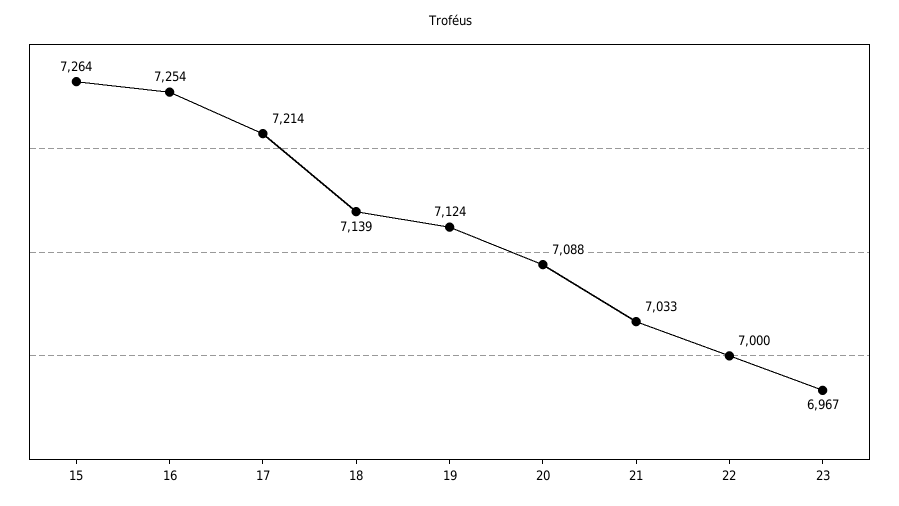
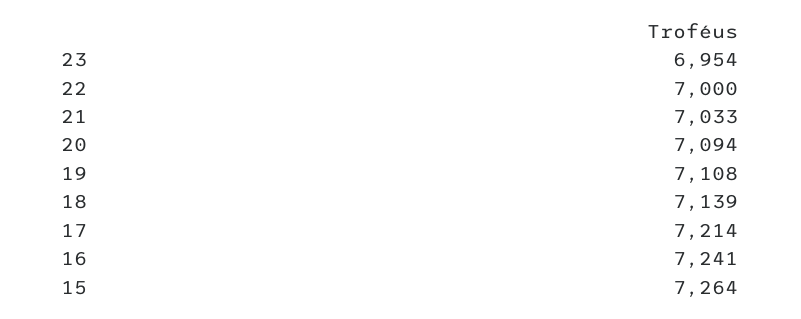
16: 7254 -> 7241
19: 7124 -> 7108
20: 7088 -> 7094
23: 6967 -> 6954

